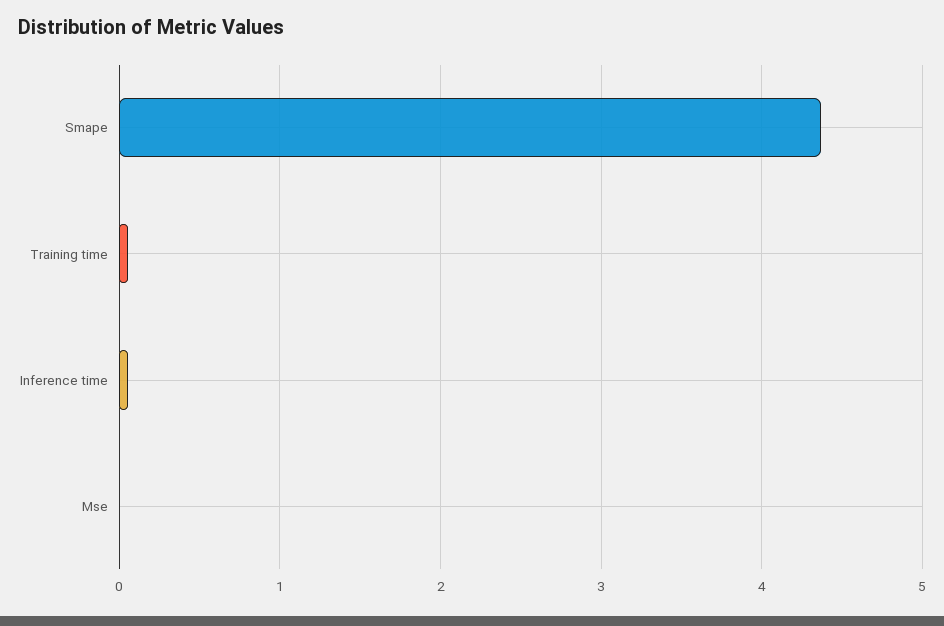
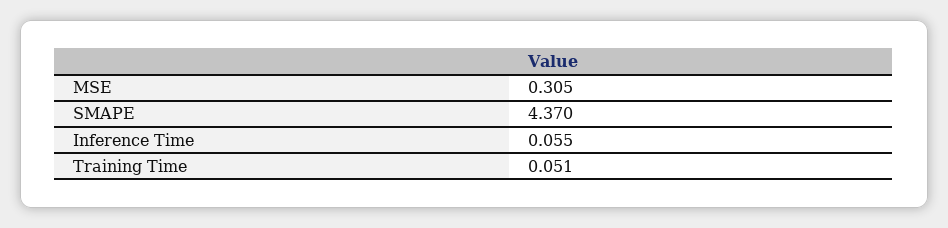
Mse: 0 -> 0.305

